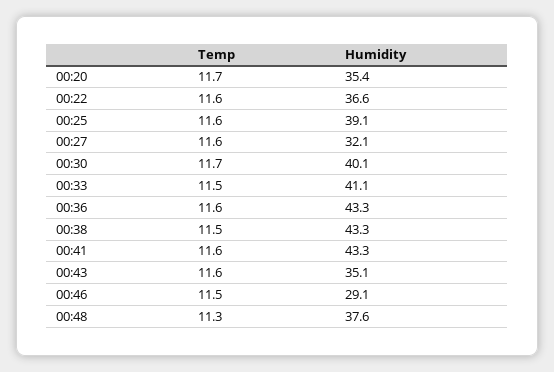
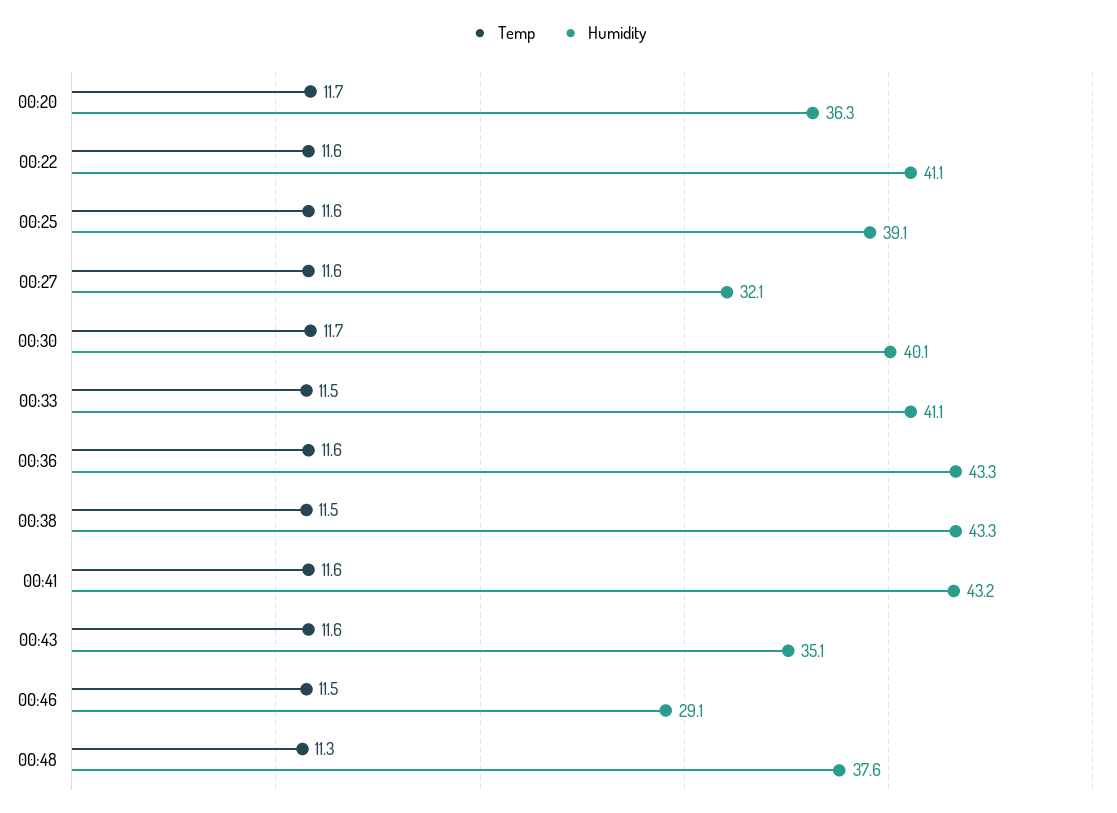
Humidity, 00:20: 35.4 -> 36.3
Humidity, 00:22: 36.6 -> 41.1
Humidity, 00:41: 43.3 -> 43.2

